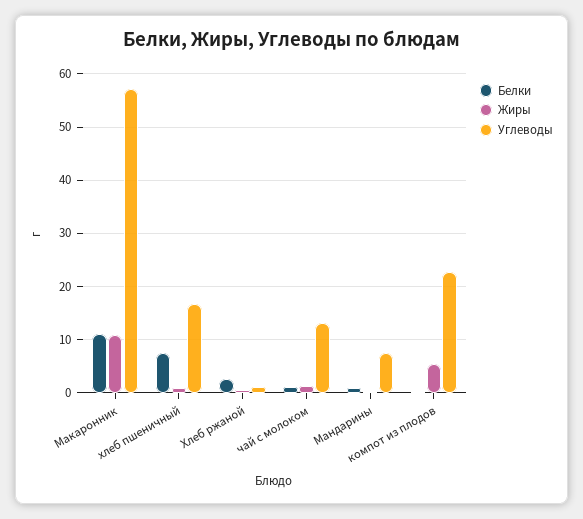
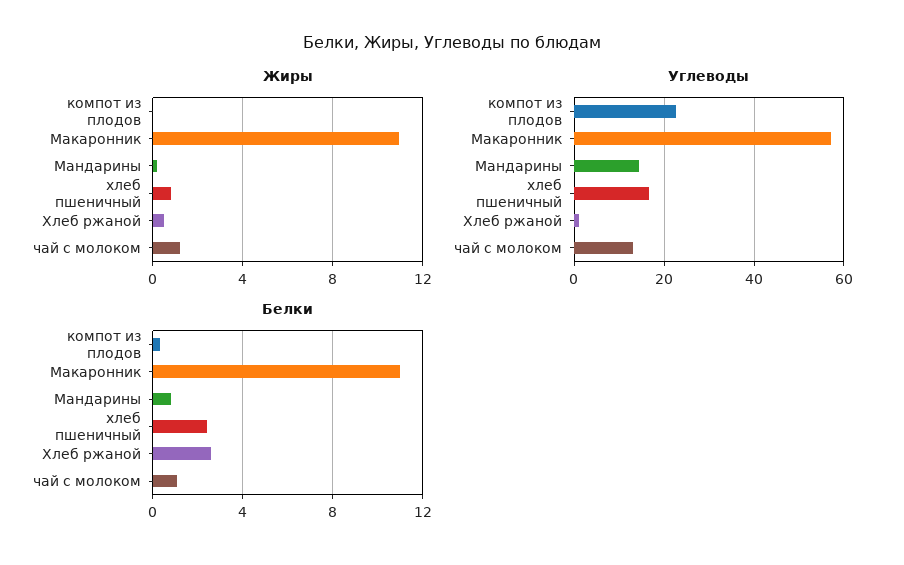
Белки, хлеб пшеничный: 8 -> 2.5
Углеводы, Мандарины: 8 -> 14
Жиры, компот из плодов: 6 -> 0

